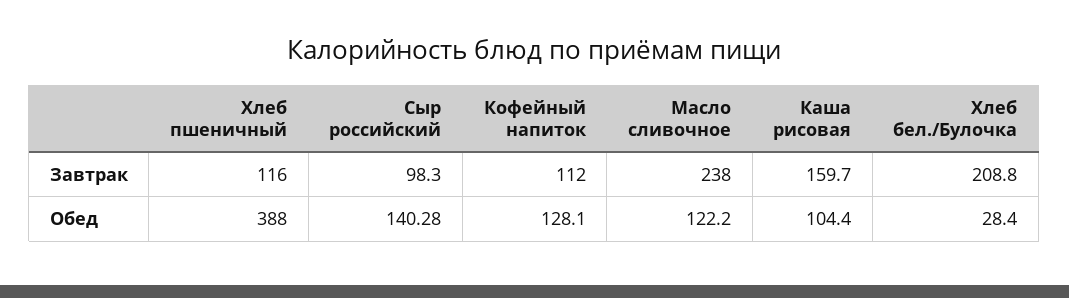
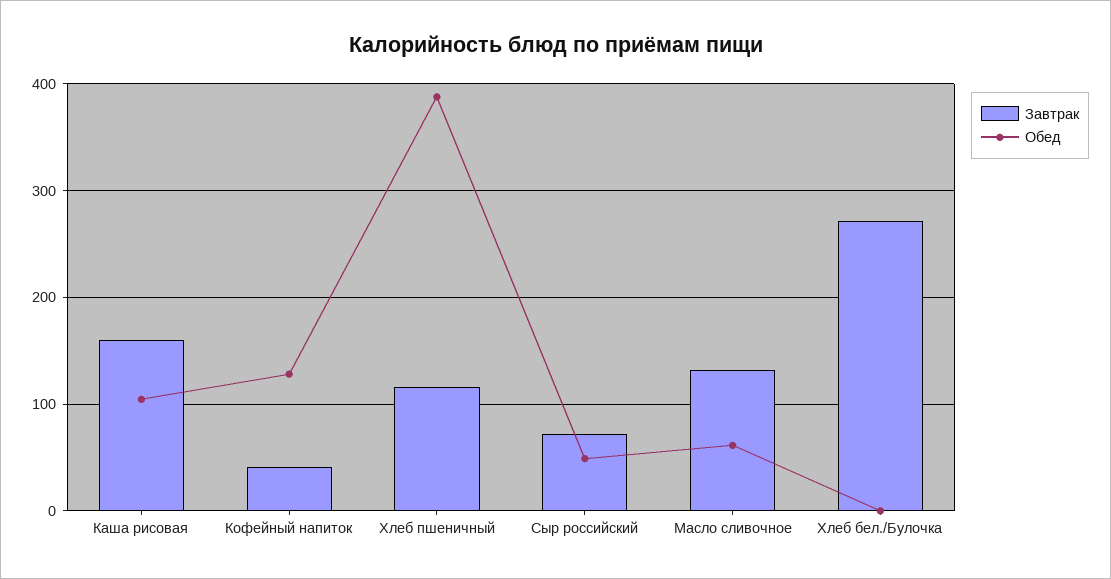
Завтрак, Сыр российский: 98.3 -> 70
Завтрак, Кофейный напиток: 112 -> 40
Завтрак, Масло сливочное: 238 -> 130
Завтрак, Хлеб бел./Булочка: 208.8 -> 270
Обед, Сыр российский: 140.28 -> 50
Обед, Масло сливочное: 122.2 -> 60
Обед, Хлеб бел./Булочка: 28.4 -> 0

